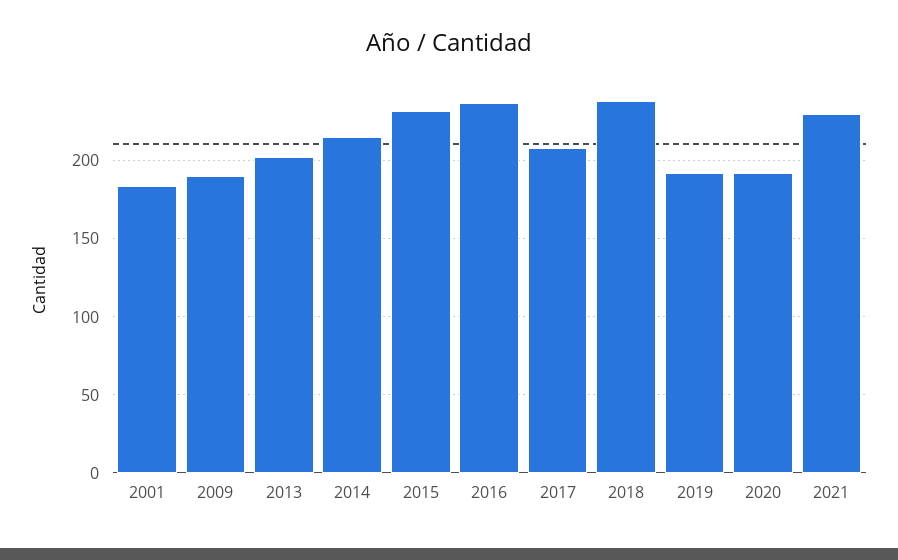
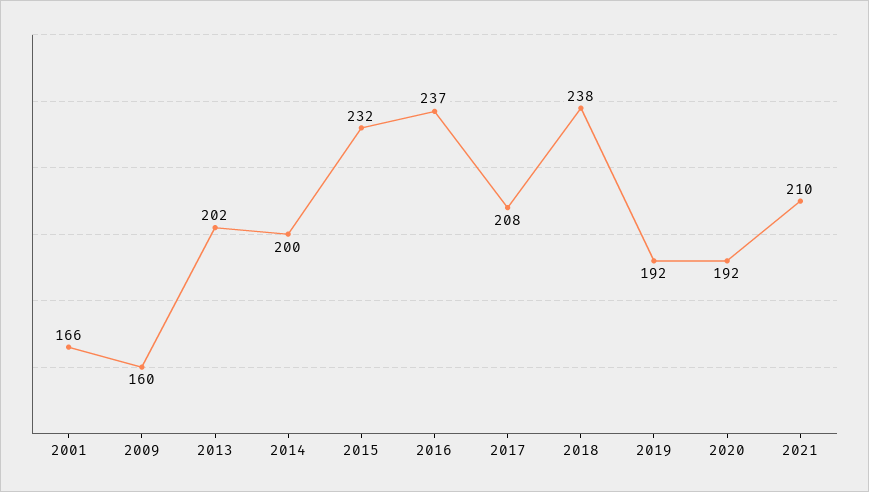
2001: 185 -> 166
2009: 190 -> 160
2014: 215 -> 200
2021: 230 -> 210

